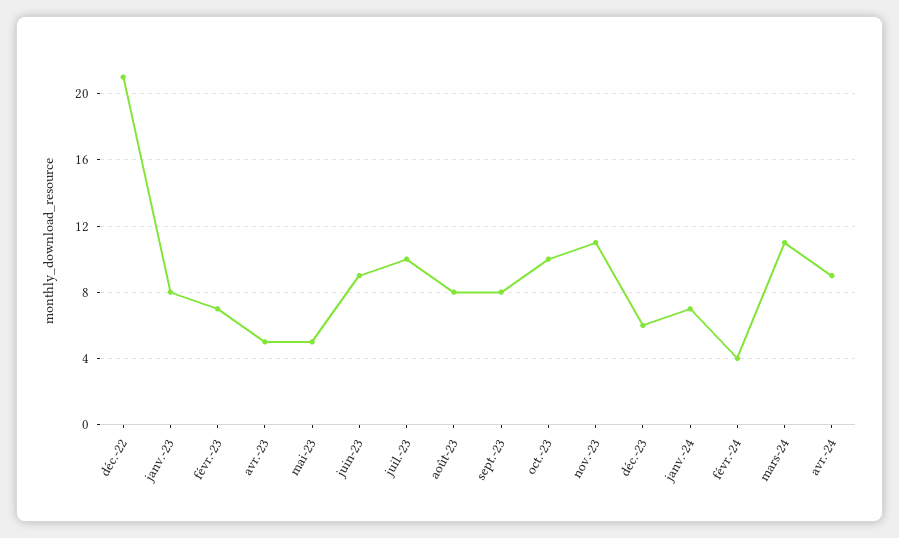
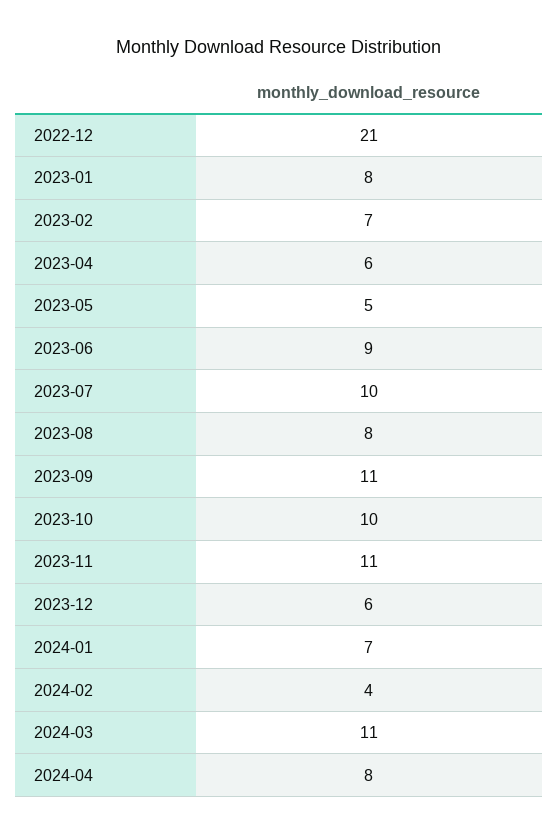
avr.-23: 5 -> 6
sept.-23: 8 -> 11
avr.-24: 9 -> 8

